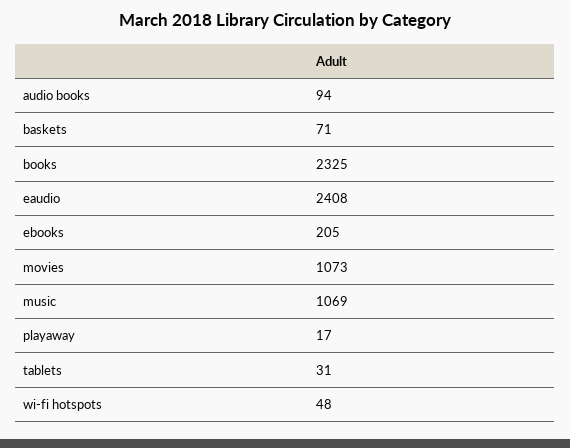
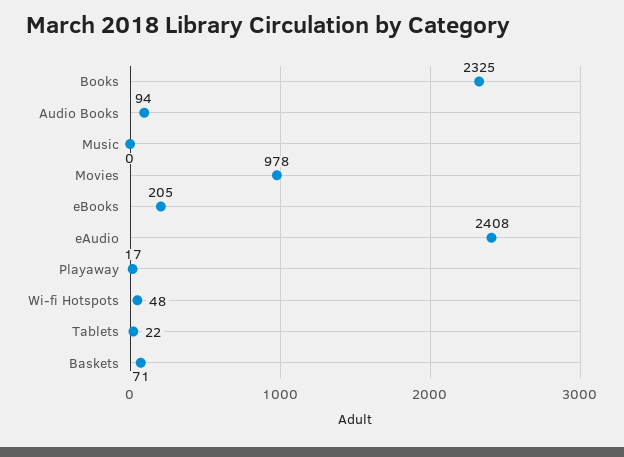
movies: 1073 -> 978
music: 1069 -> 0
tablets: 31 -> 22

